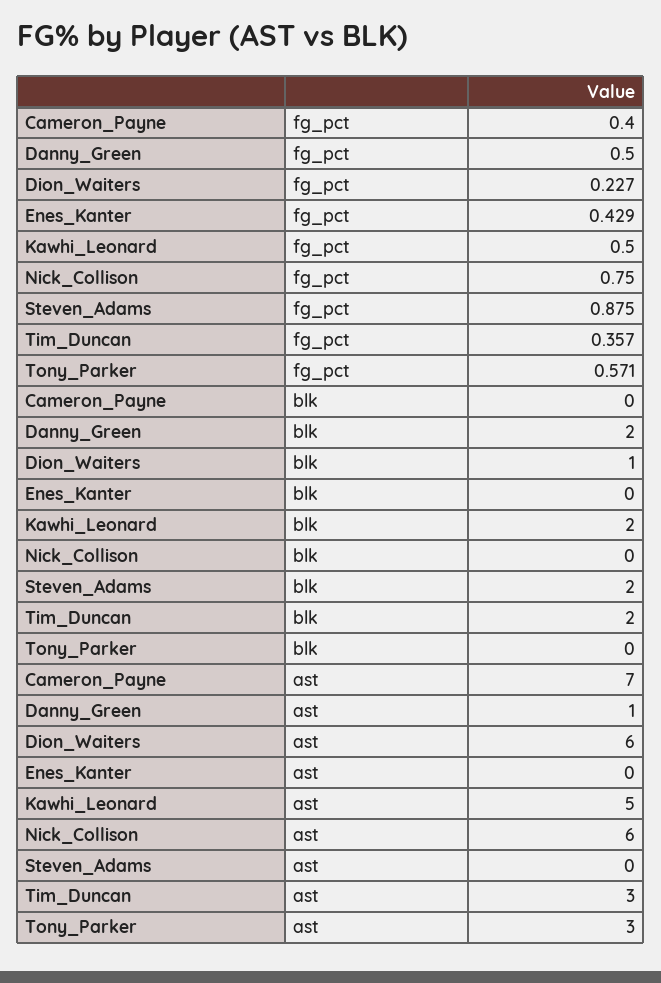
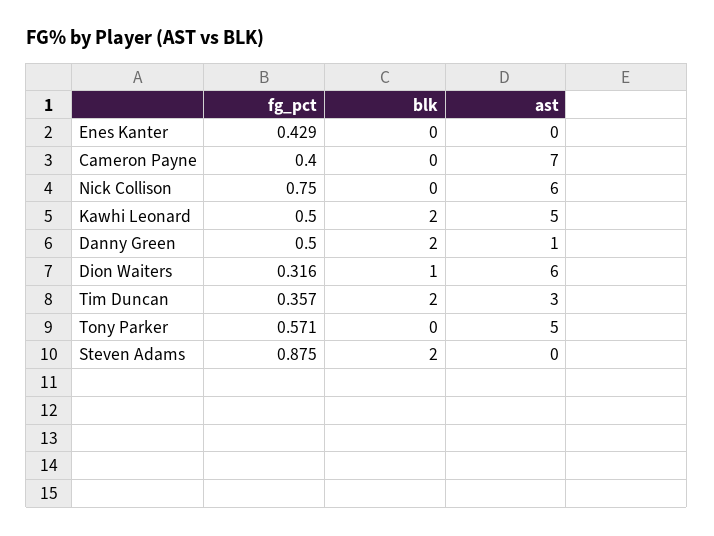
Dion_Waiters, fg_pct: 0.227 -> 0.316
Tony_Parker, ast: 3 -> 5

